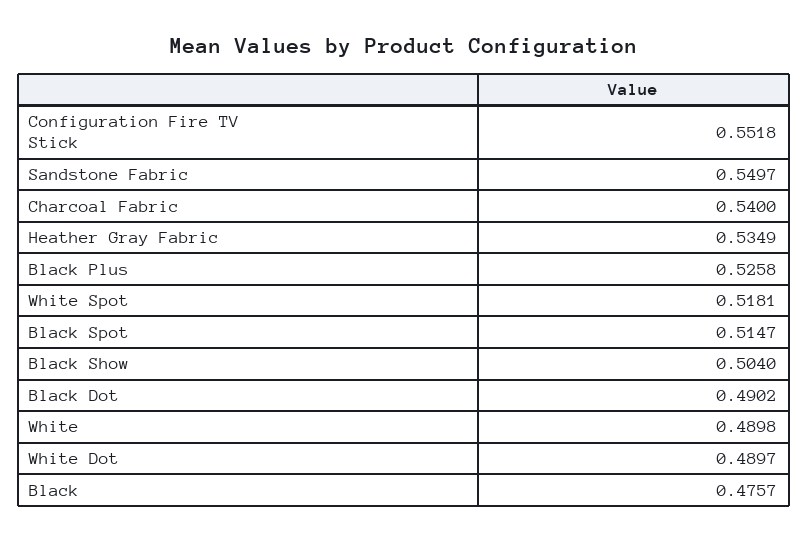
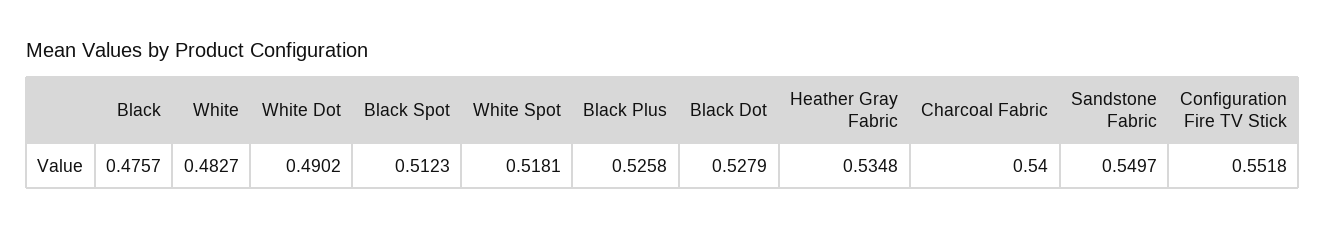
Heather Gray Fabric: 0.5349 -> 0.5348
Black Spot: 0.5147 -> 0.5123
Black Show: 0.504 -> none
Black Dot: 0.4902 -> 0.5279
White: 0.4898 -> 0.4827
White Dot: 0.4897 -> 0.4902

